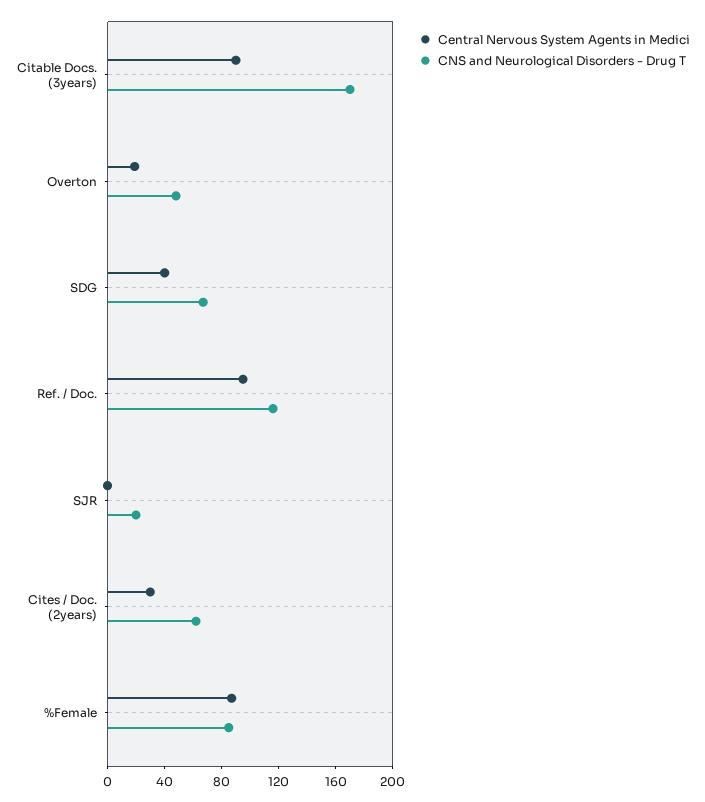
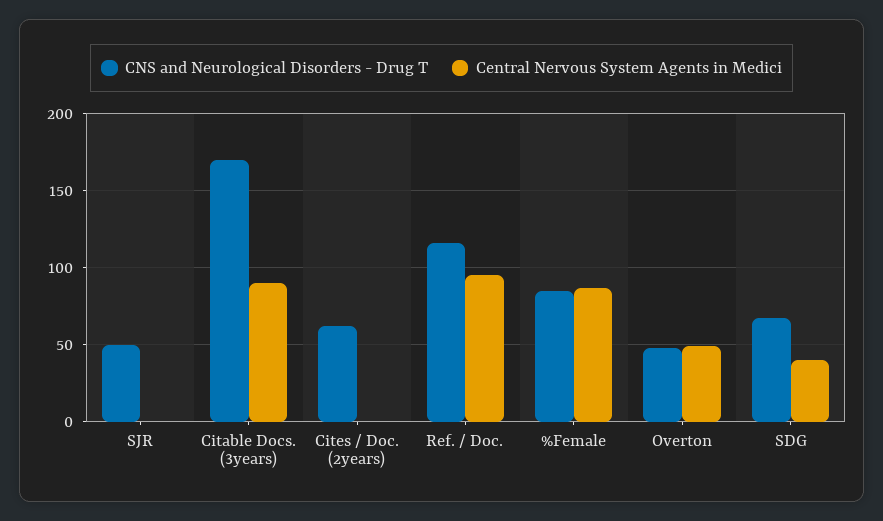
Central Nervous System Agents in Medici, Overton: 20 -> 50
CNS and Neurological Disorders - Drug T, SJR: 20 -> 50
Central Nervous System Agents in Medici, Cites / Doc. (2years): 30 -> 0

